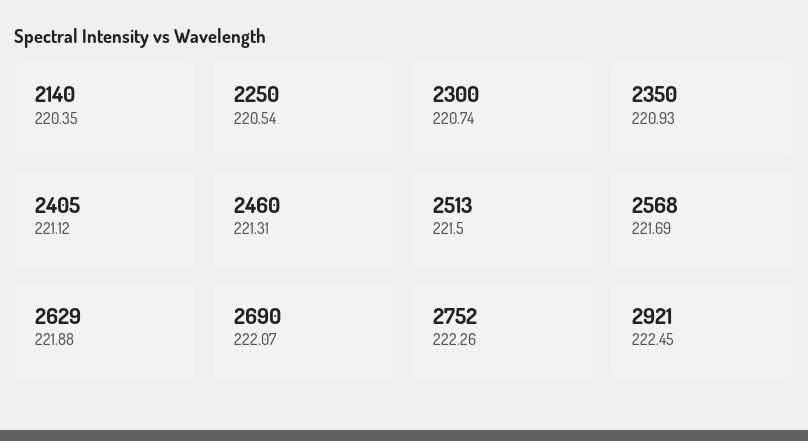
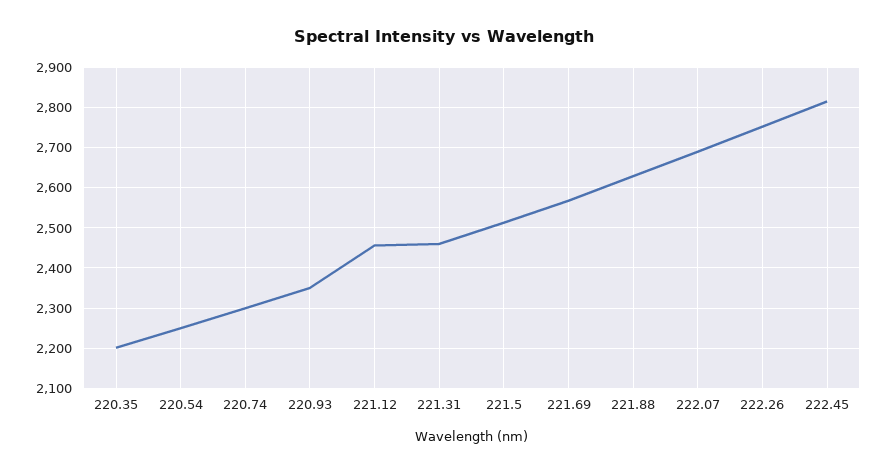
220.35: 2140 -> 2200
221.12: 2405 -> 2460
222.45: 2921 -> 2820

